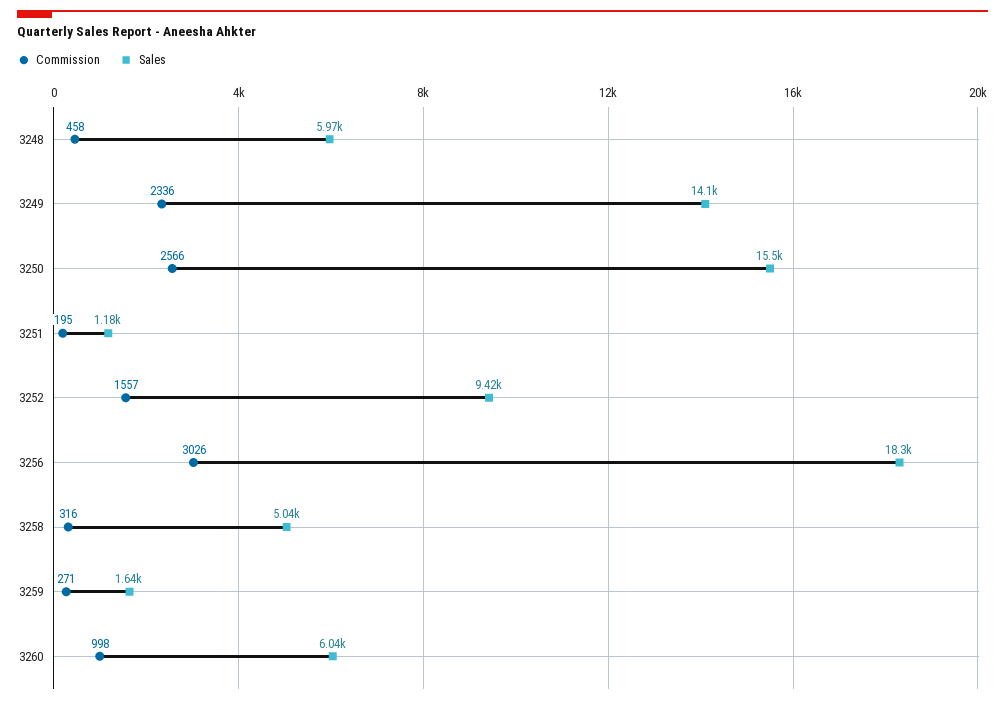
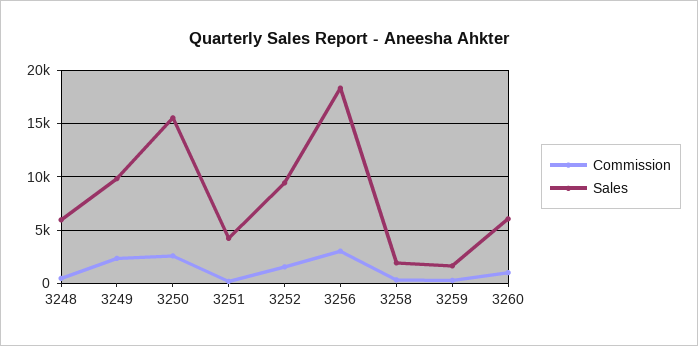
Sales, 3249: 14100 -> 10000
Sales, 3251: 1180 -> 4000
Sales, 3258: 5040 -> 2000

